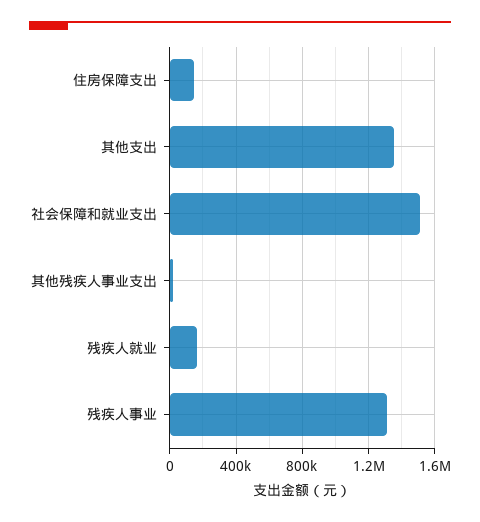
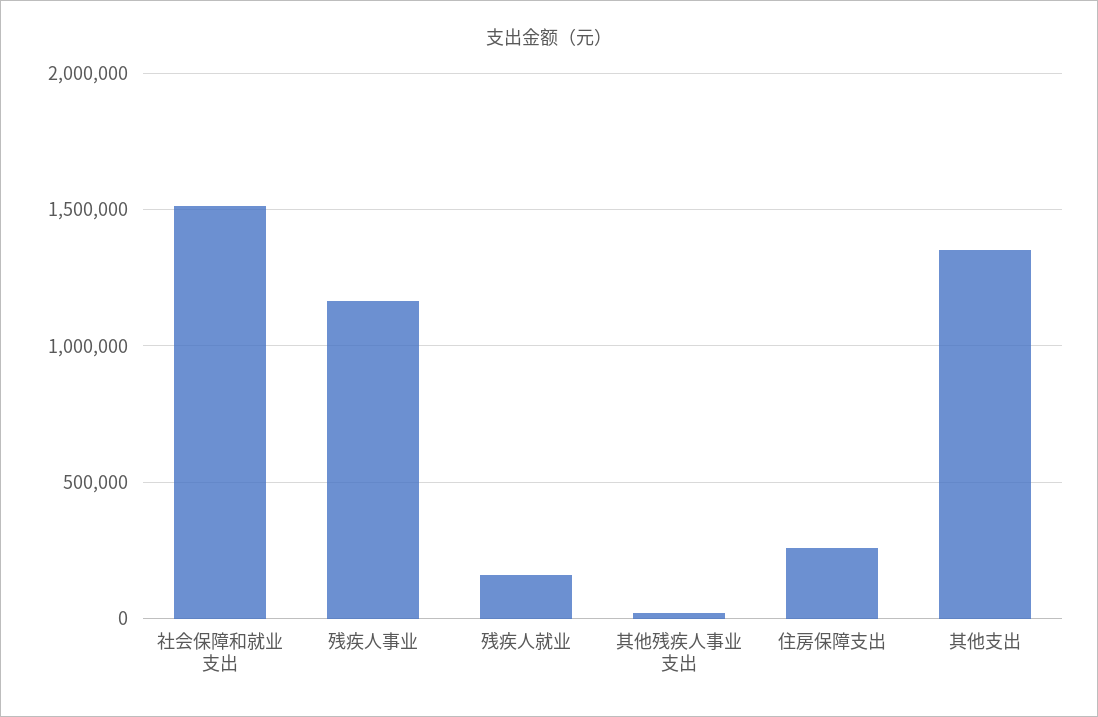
住房保障支出: 150000 -> 250000
残疾人事业: 1300000 -> 1150000

